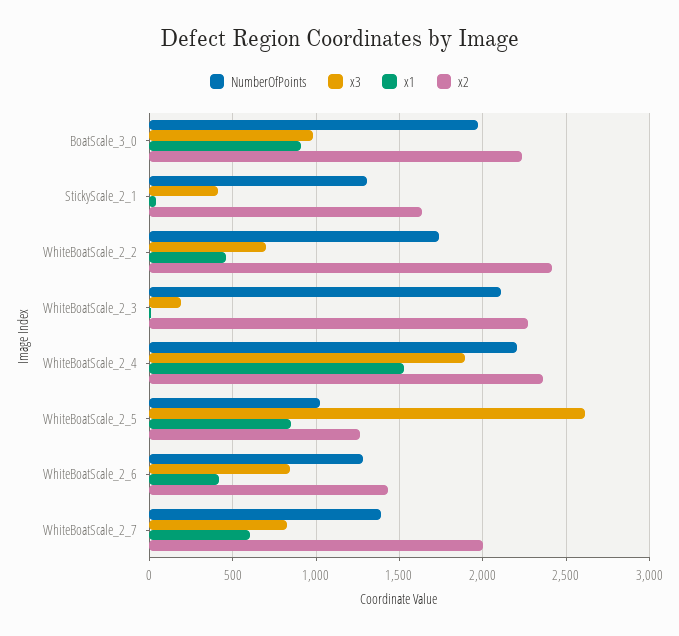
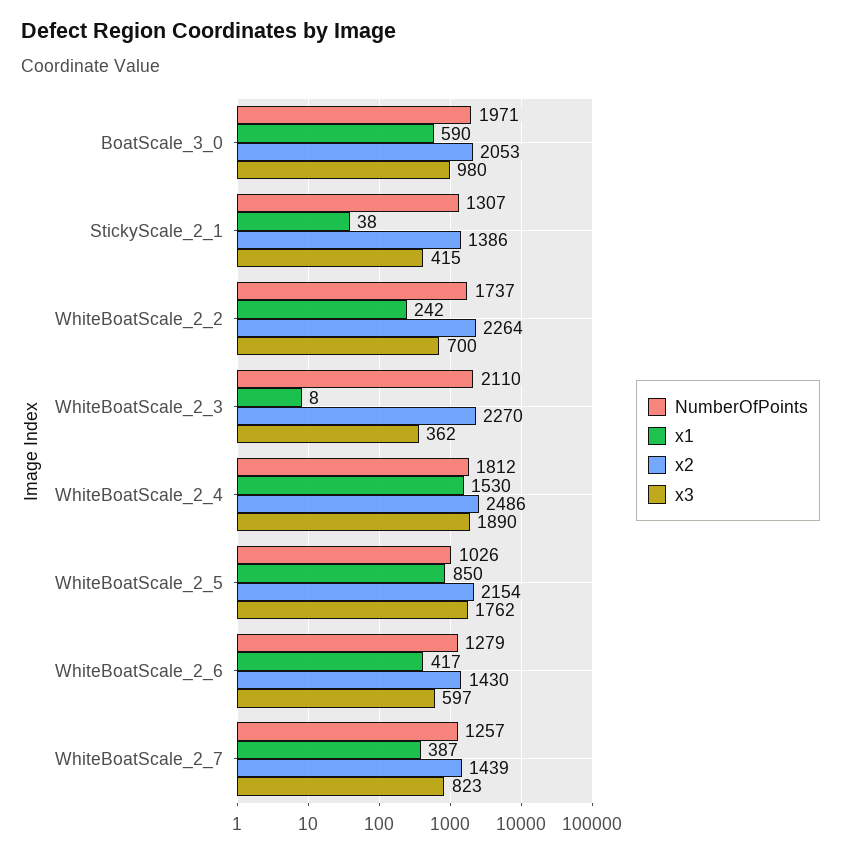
x1, BoatScale_3_0: 900 -> 590
x2, BoatScale_3_0: 2250 -> 2053
x2, StickyScale_2_1: 1650 -> 1386
x1, WhiteBoatScale_2_2: 450 -> 242
x2, WhiteBoatScale_2_2: 2400 -> 2264
x3, WhiteBoatScale_2_3: 200 -> 362
NumberOfPoints, WhiteBoatScale_2_4: 2200 -> 1812
x2, WhiteBoatScale_2_4: 2350 -> 2486
x3, WhiteBoatScale_2_5: 2600 -> 1762
x2, WhiteBoatScale_2_5: 1250 -> 2154
x3, WhiteBoatScale_2_6: 850 -> 597
NumberOfPoints, WhiteBoatScale_2_7: 1400 -> 1257
x1, WhiteBoatScale_2_7: 600 -> 387
x2, WhiteBoatScale_2_7: 2000 -> 1439

